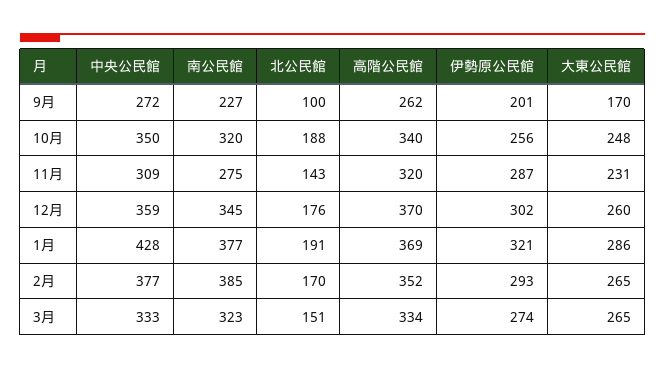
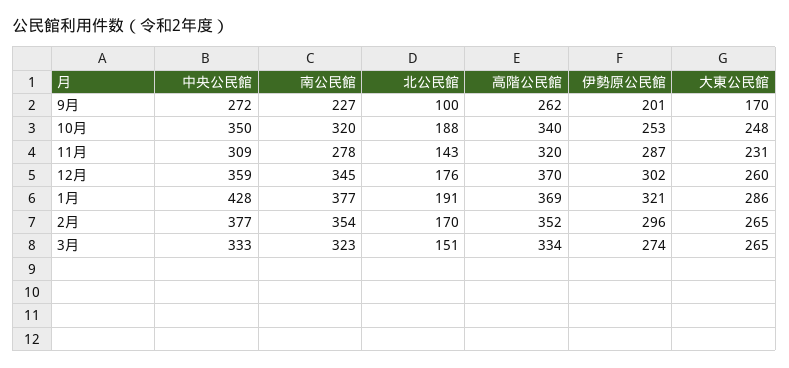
伊勢原公民館, 10月: 256 -> 253
南公民館, 11月: 275 -> 278
南公民館, 2月: 385 -> 354
伊勢原公民館, 2月: 293 -> 296

